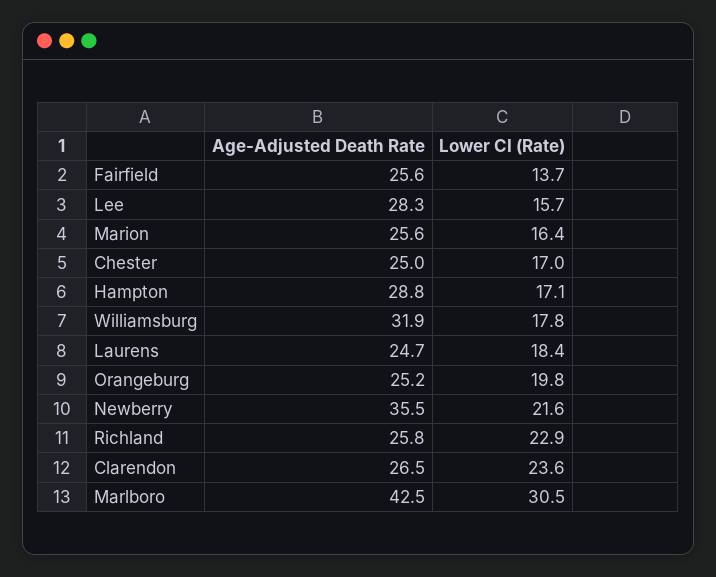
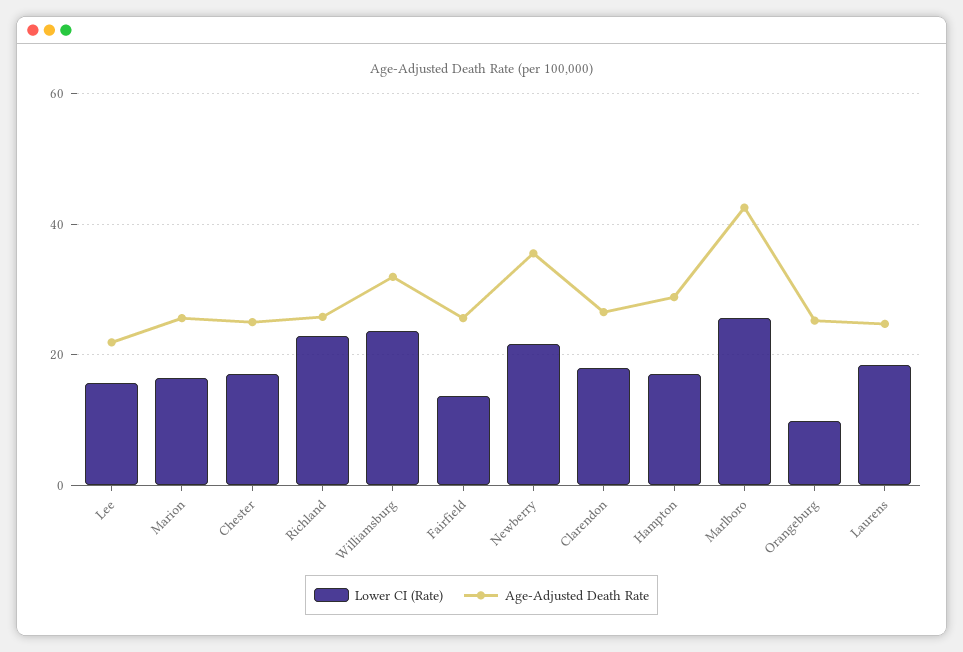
Age-Adjusted Death Rate, Lee: 28.3 -> 22
Lower CI (Rate), Williamsburg: 17.8 -> 24
Lower CI (Rate), Orangeburg: 19.8 -> 10
Lower CI (Rate), Clarendon: 23.6 -> 18
Lower CI (Rate), Marlboro: 30.5 -> 26

